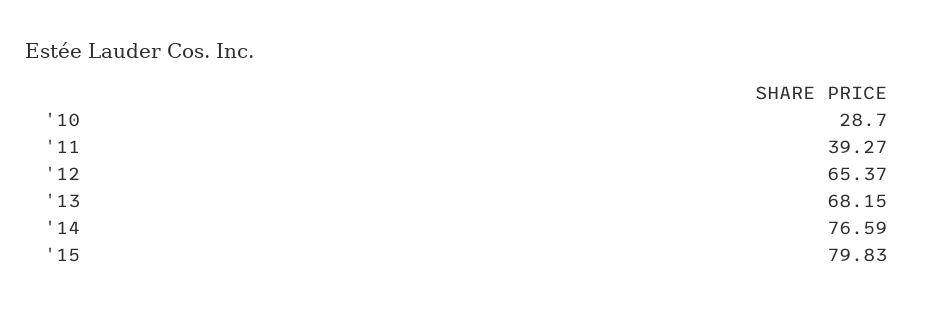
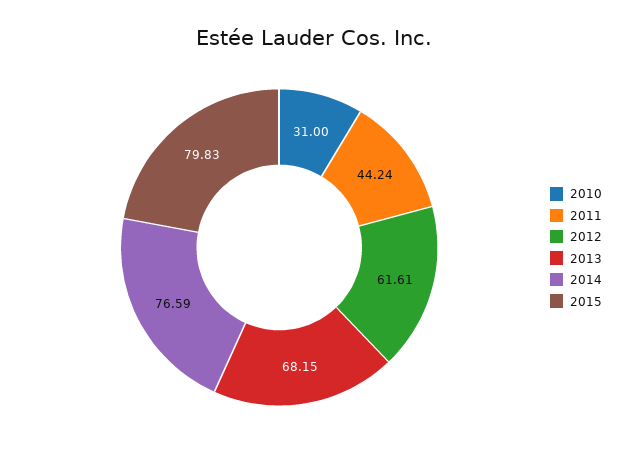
'10: 28.7 -> 31
'11: 39.27 -> 44.24
'12: 65.37 -> 61.61

